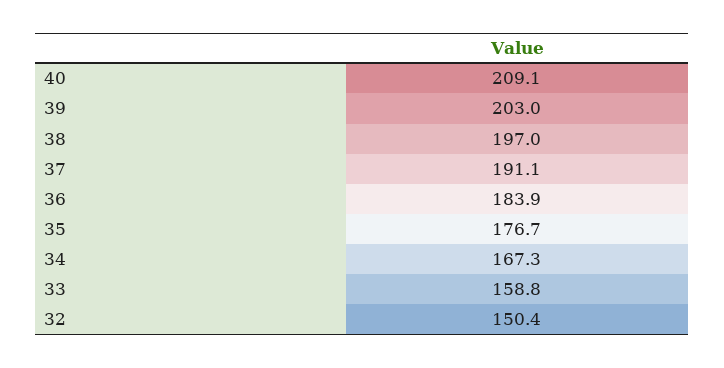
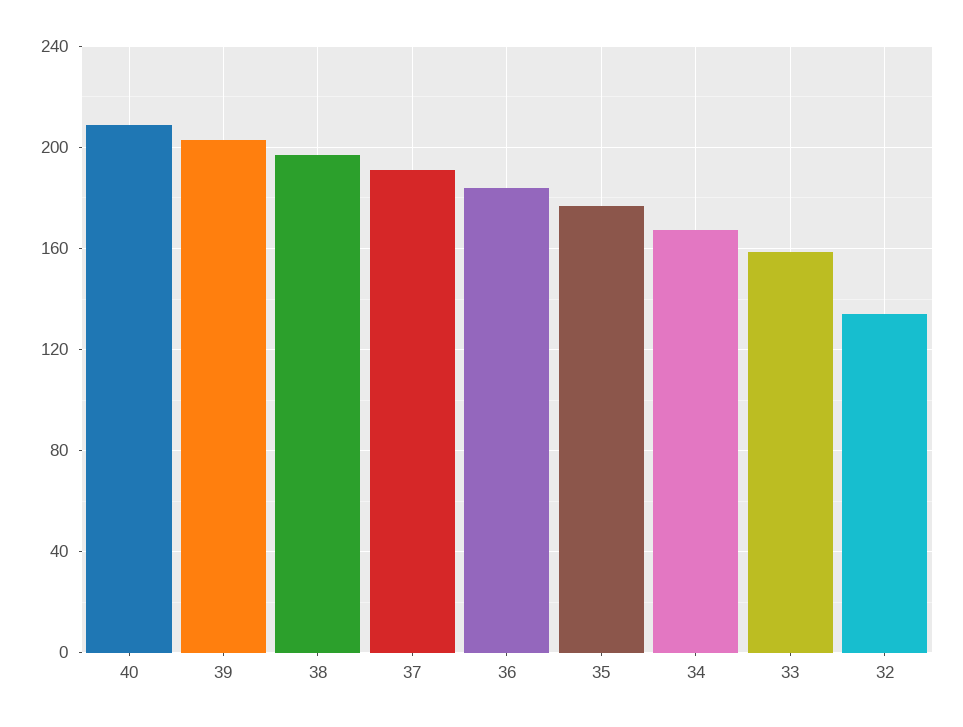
32: 150.4 -> 135

